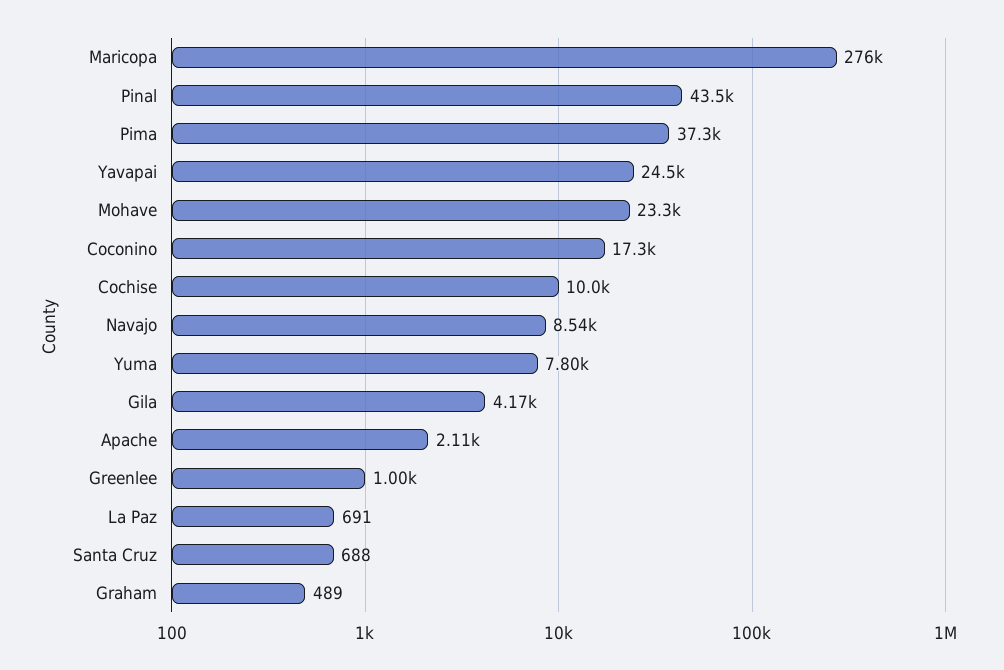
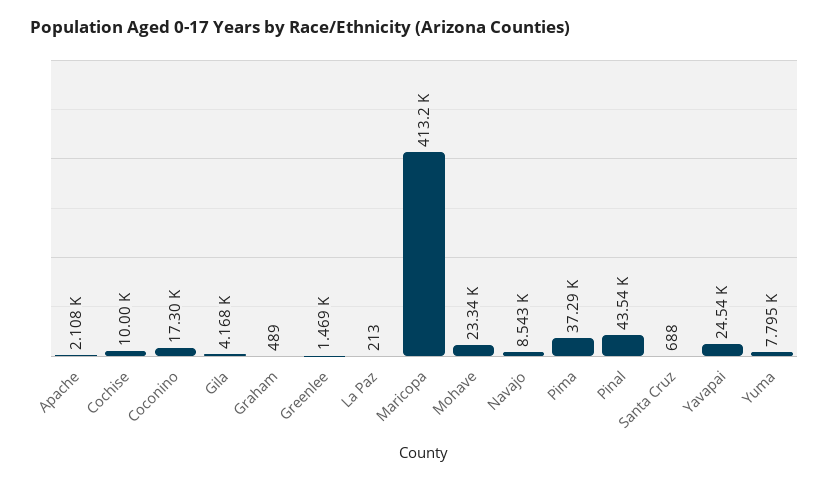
Maricopa: 276000 -> 413200
Greenlee: 1000 -> 1469
La Paz: 691 -> 213

